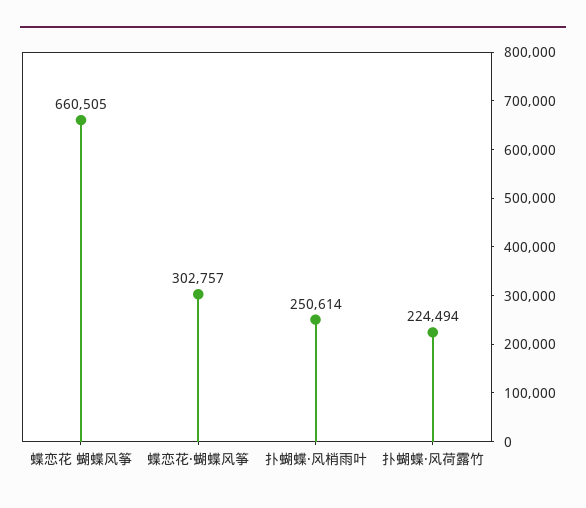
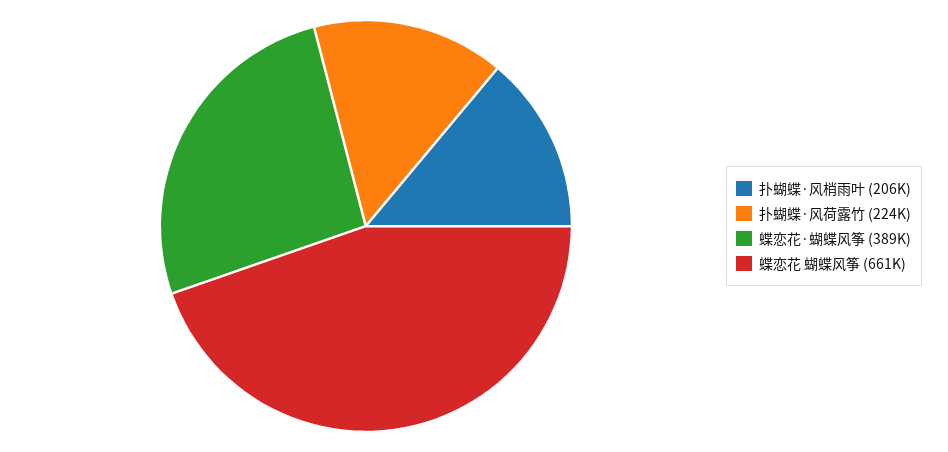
蝶恋花·蝴蝶风筝: 302757 -> 389000
扑蝴蝶·风梢雨叶: 250614 -> 206000

